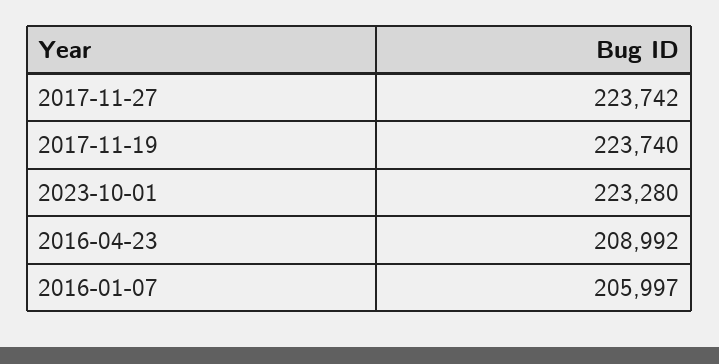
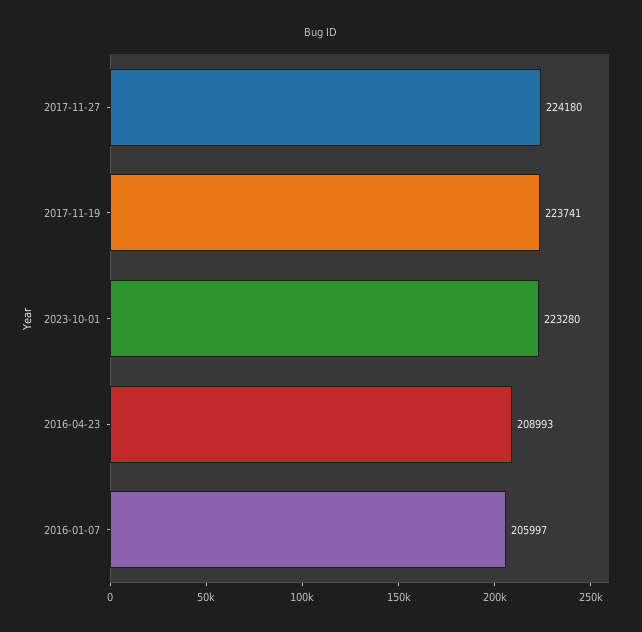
2017-11-27: 223742 -> 224180
2017-11-19: 223740 -> 223741
2016-04-23: 208992 -> 208993

